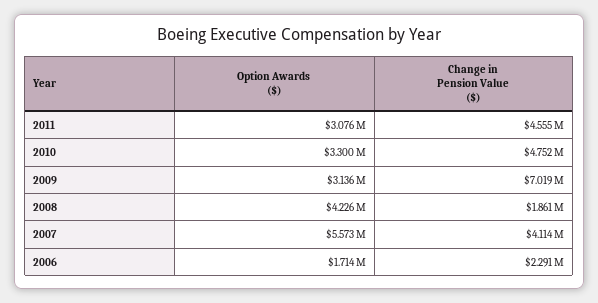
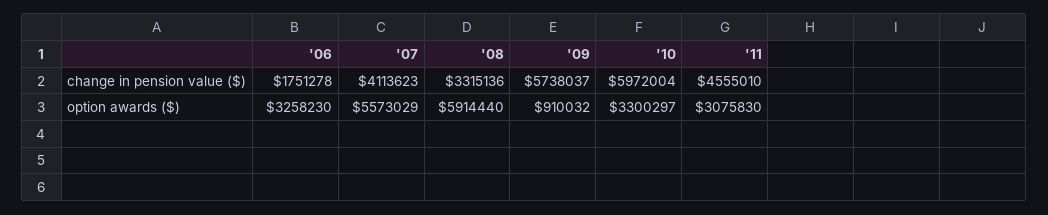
Change in Pension Value ($), 2010: 4752000 -> 5972004
Option Awards ($), 2009: 3136000 -> 910032
Change in Pension Value ($), 2009: 7019000 -> 5738037
Option Awards ($), 2008: 4226000 -> 5914440
Change in Pension Value ($), 2008: 1861000 -> 3315136
Option Awards ($), 2006: 1714000 -> 3258230
Change in Pension Value ($), 2006: 2291000 -> 1751278

